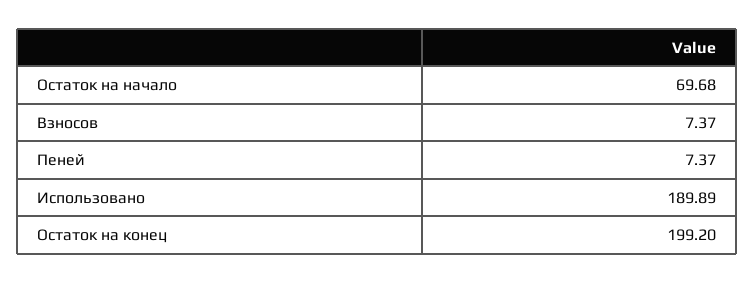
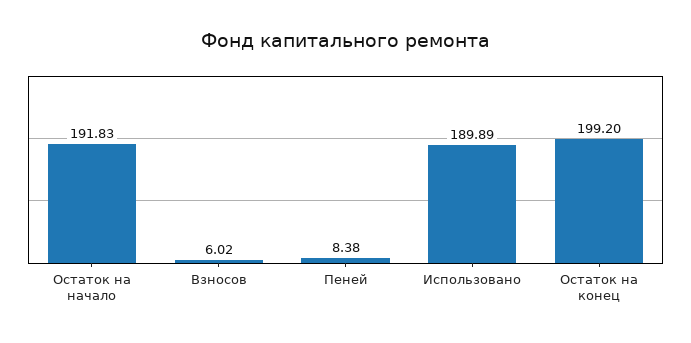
Остаток на начало: 69.68 -> 191.83
Взносов: 7.37 -> 6.02
Пеней: 7.37 -> 8.38

